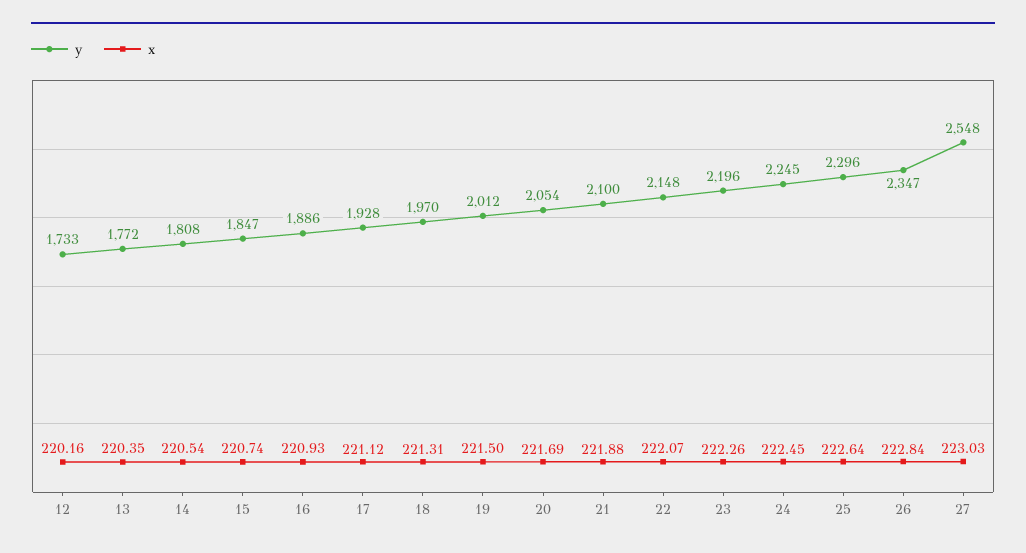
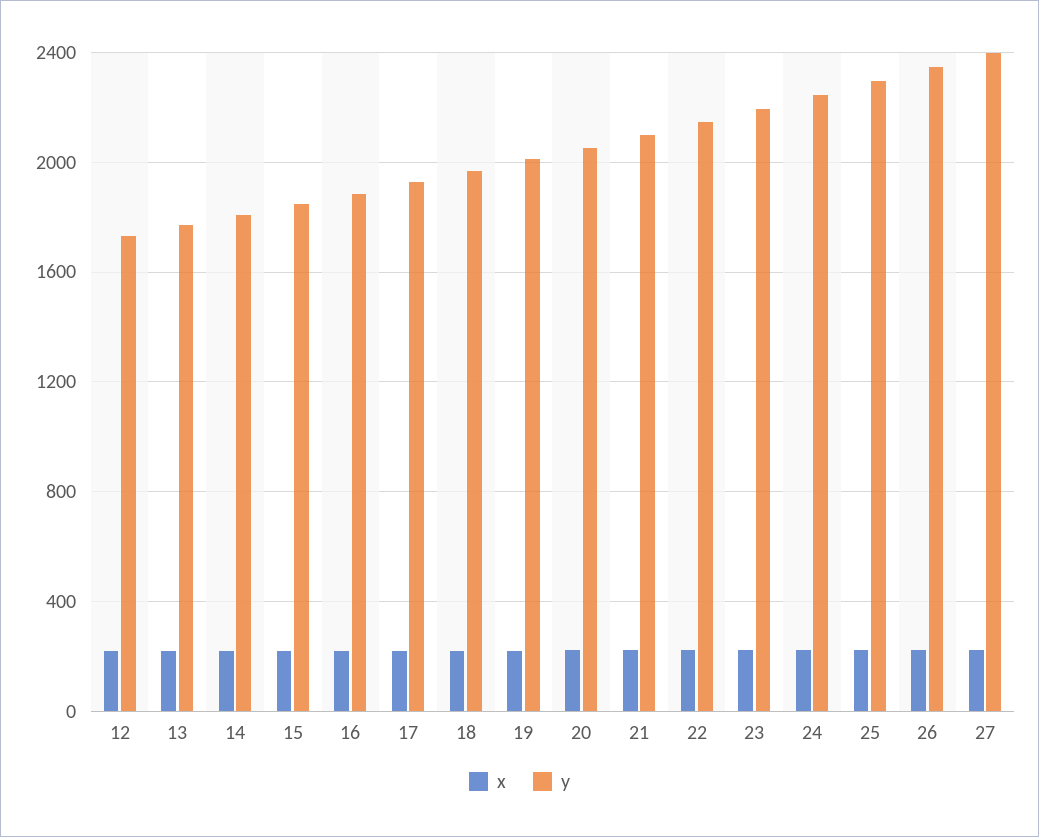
y, 27: 2548 -> 2400

